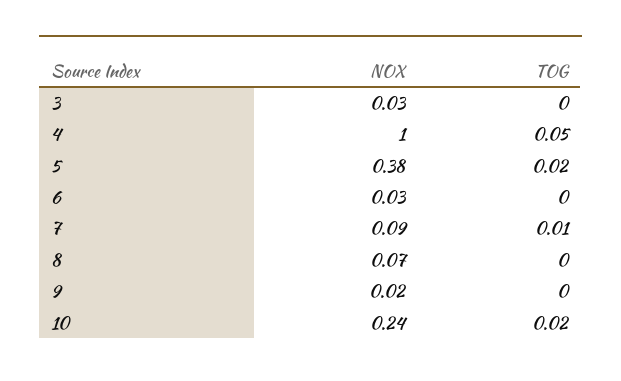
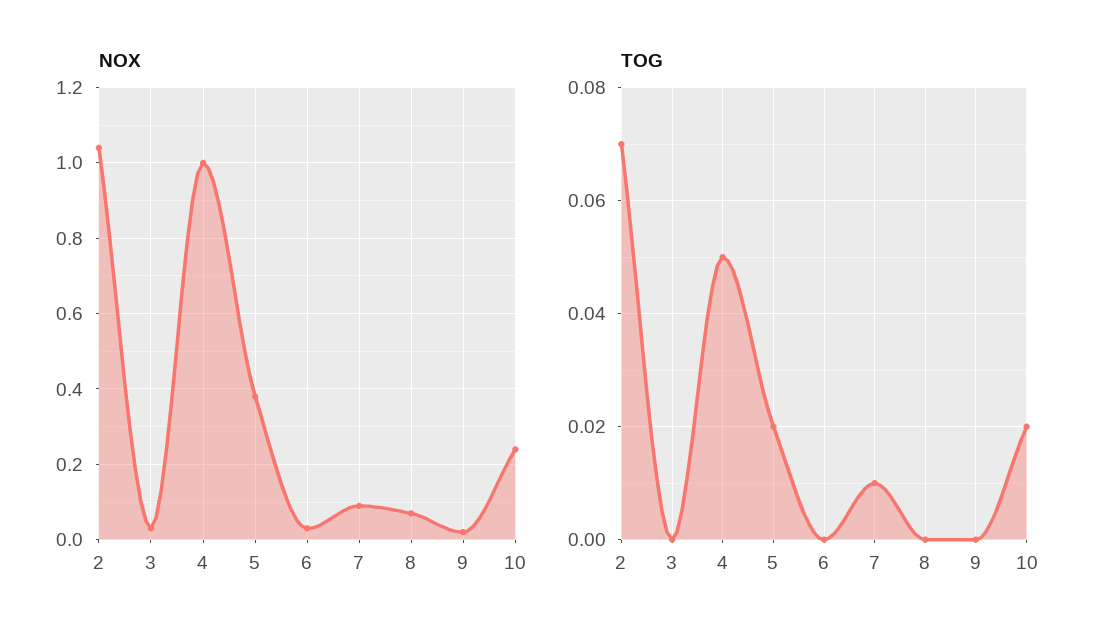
NOX, 2: none -> 1.05
TOG, 2: none -> 0.07

